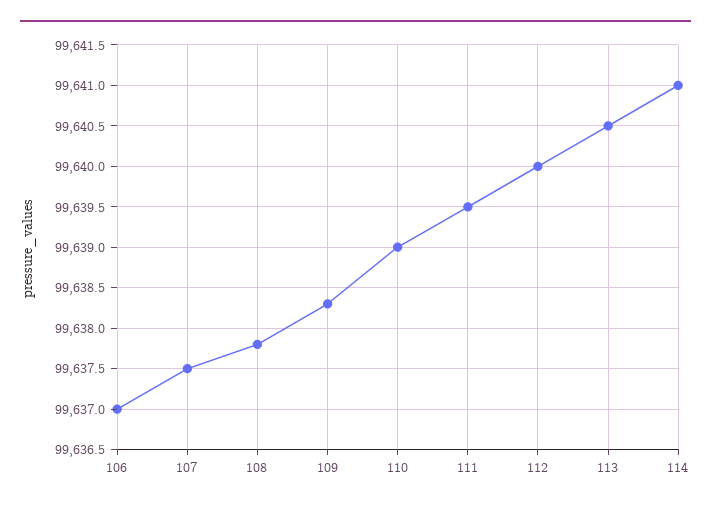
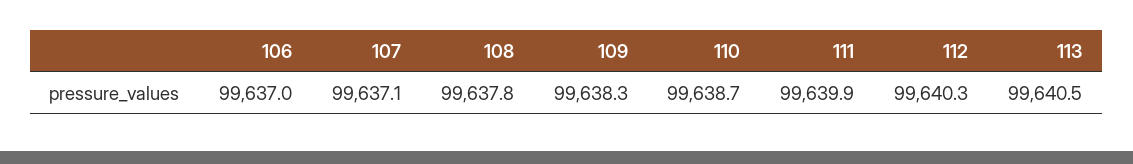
107: 99637.5 -> 99637.1
110: 99639 -> 99638.7
111: 99639.5 -> 99639.9
112: 99640 -> 99640.3
114: 99641 -> none

